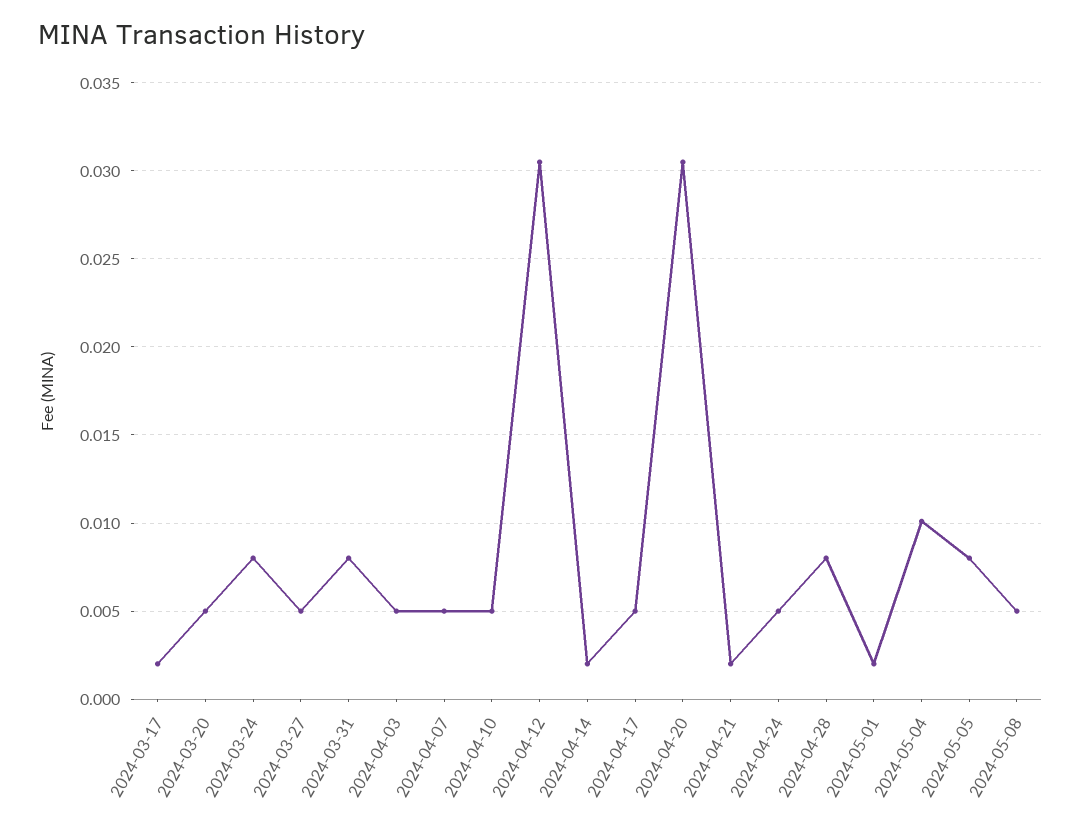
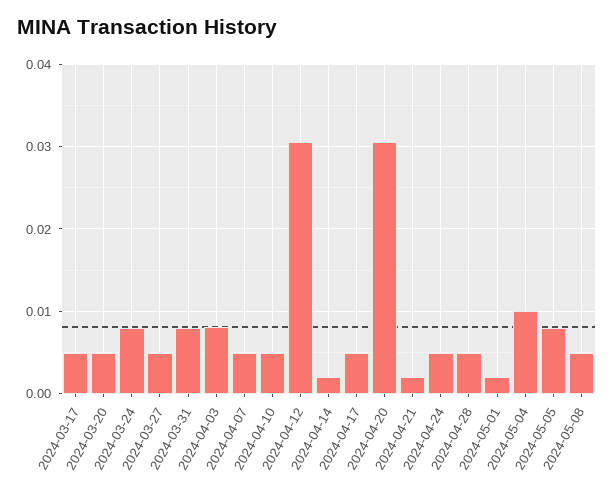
2024-03-17: 0.002 -> 0.005
2024-04-03: 0.005 -> 0.008
2024-04-28: 0.008 -> 0.005

